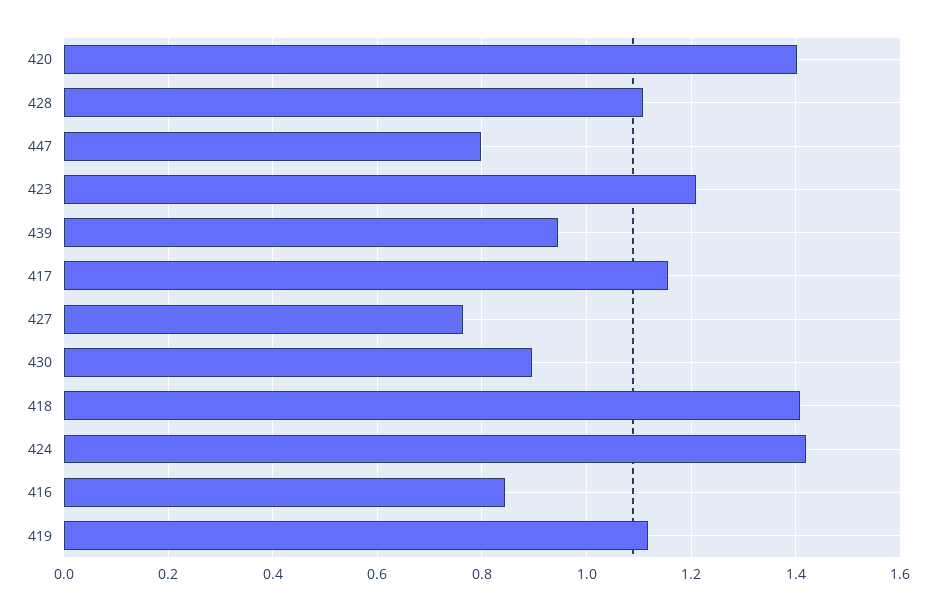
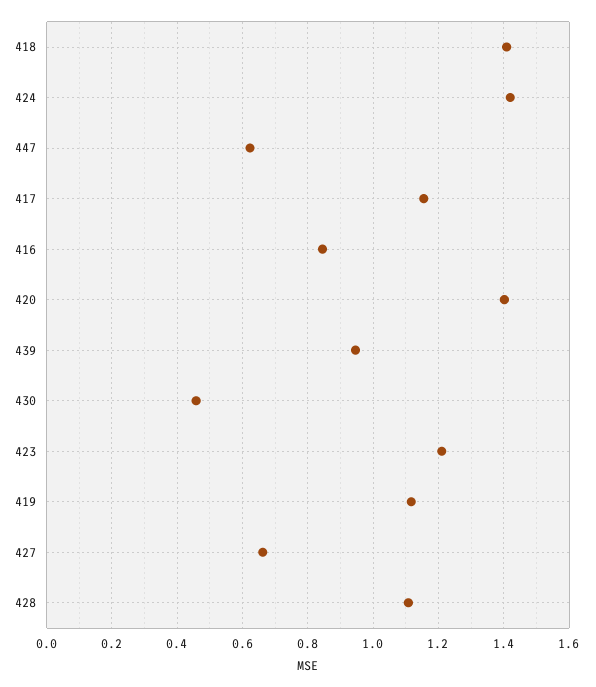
447: 0.8 -> 0.62
427: 0.76 -> 0.66
430: 0.9 -> 0.46

